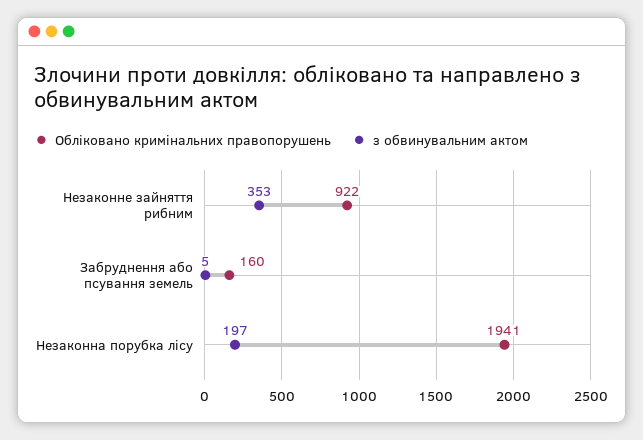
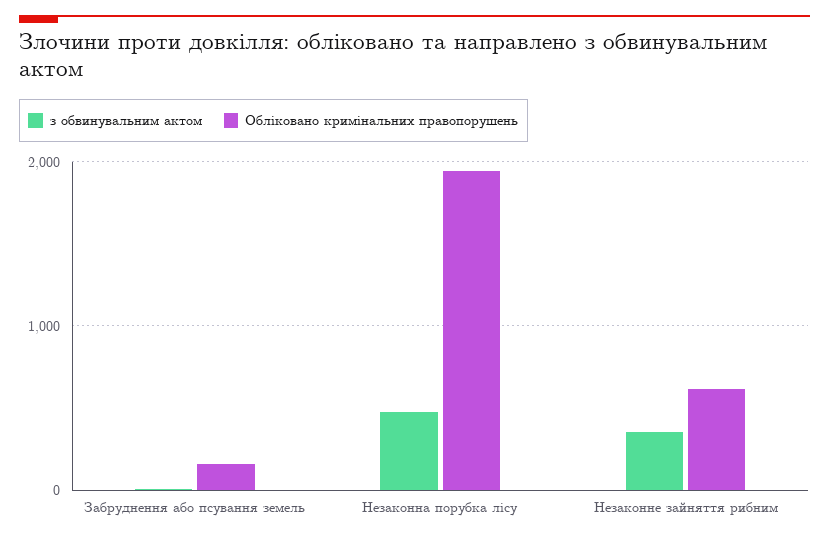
Обліковано кримінальних правопорушень, Незаконне зайняття рибним: 922 -> 600
з обвинувальним актом, Незаконна порубка лісу: 197 -> 500

